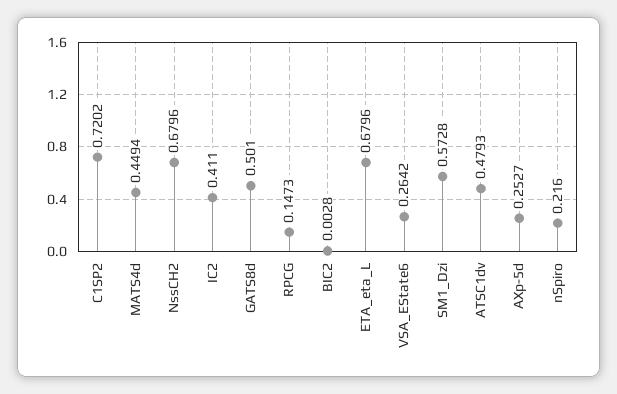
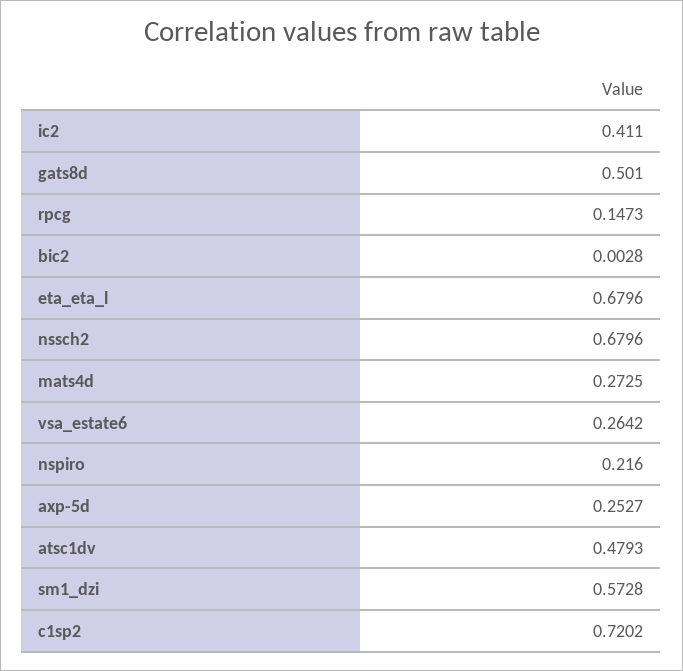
MATS4d: 0.4494 -> 0.2725

